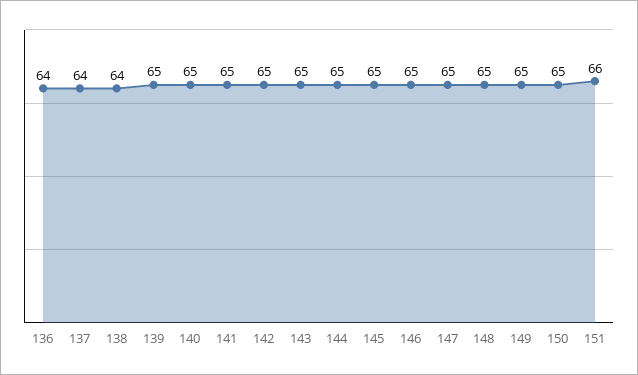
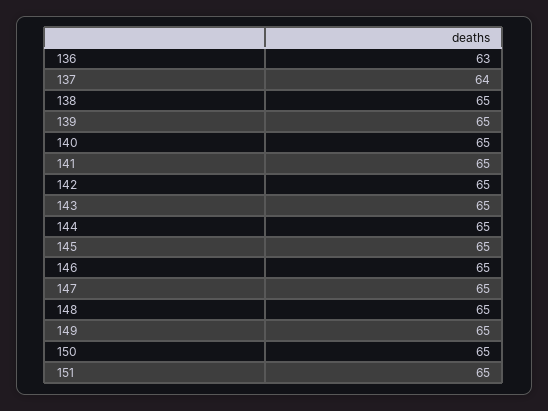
136: 64 -> 63
138: 64 -> 65
151: 66 -> 65

